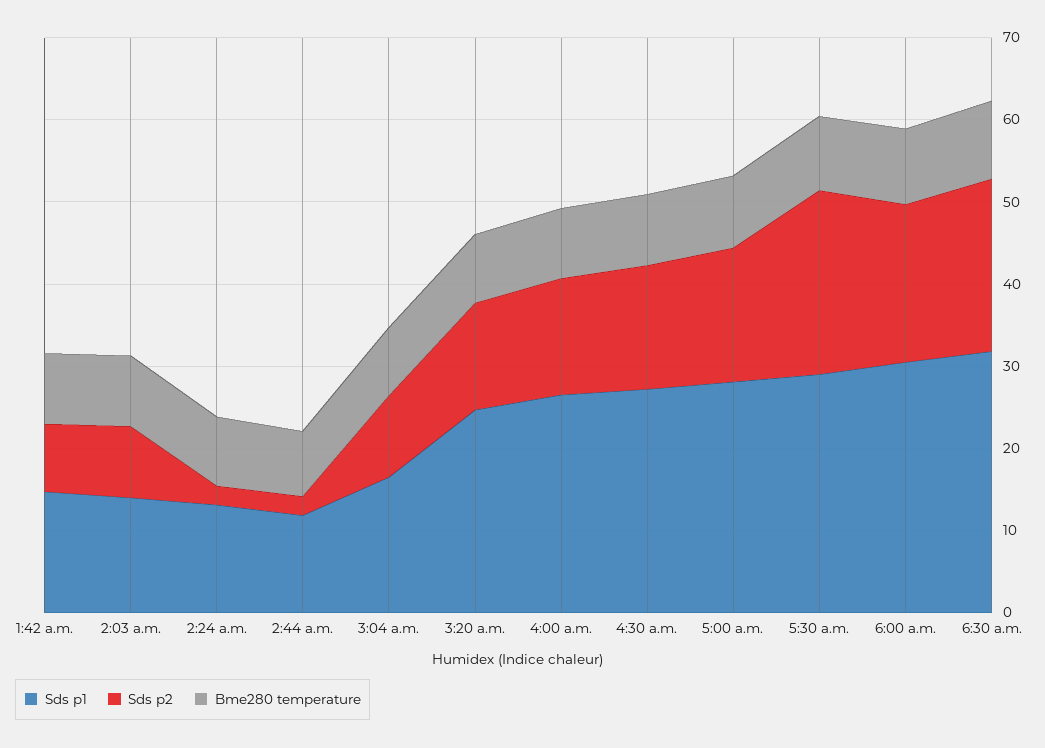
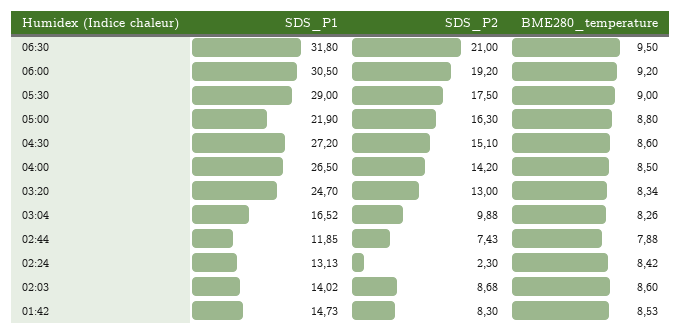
Sds p2, 2:44 a.m.: 2 -> 7.43
Sds p1, 5:00 a.m.: 28 -> 21.9
Sds p2, 5:30 a.m.: 22 -> 17.5

